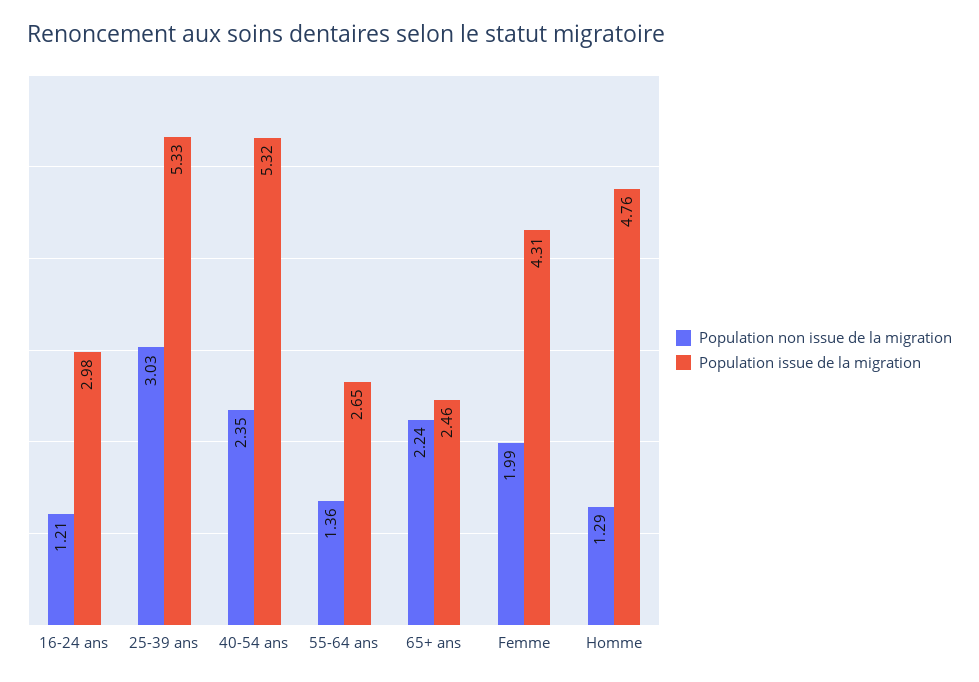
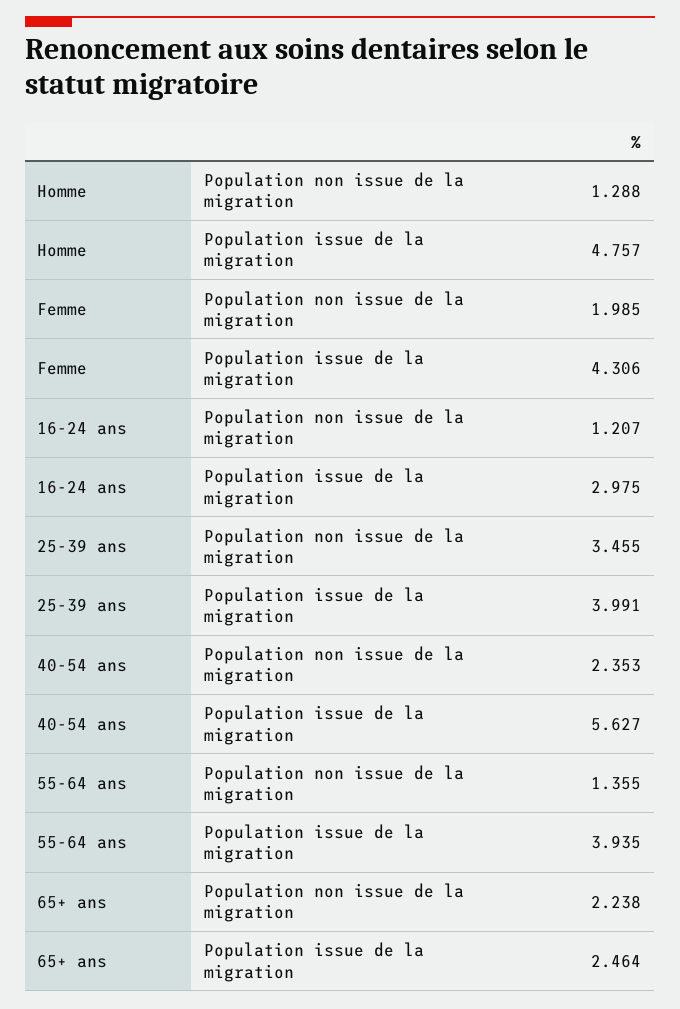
Population non issue de la migration, 25-39 ans: 3.03 -> 3.455
Population issue de la migration, 25-39 ans: 5.33 -> 3.991
Population issue de la migration, 40-54 ans: 5.32 -> 5.627
Population issue de la migration, 55-64 ans: 2.65 -> 3.935

